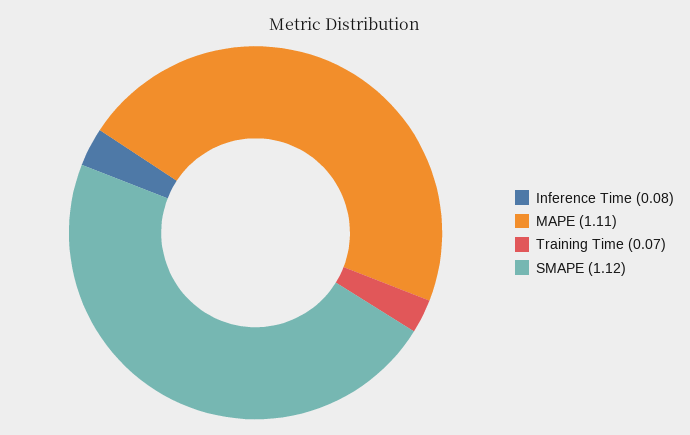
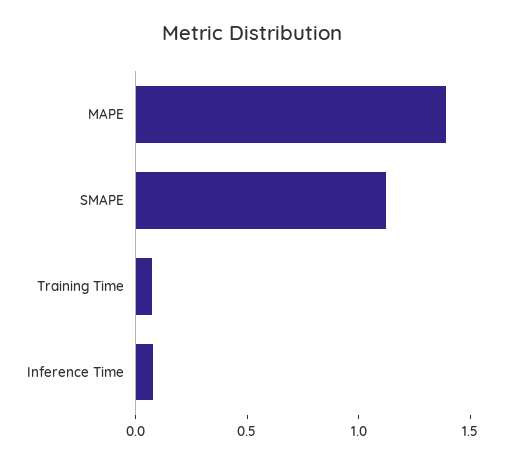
MAPE: 1.11 -> 1.4

